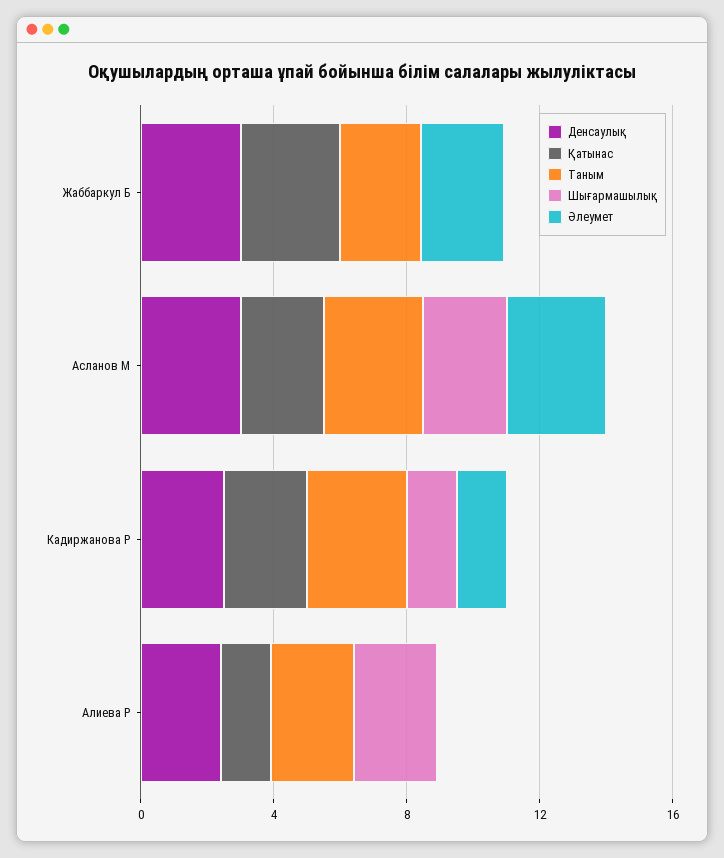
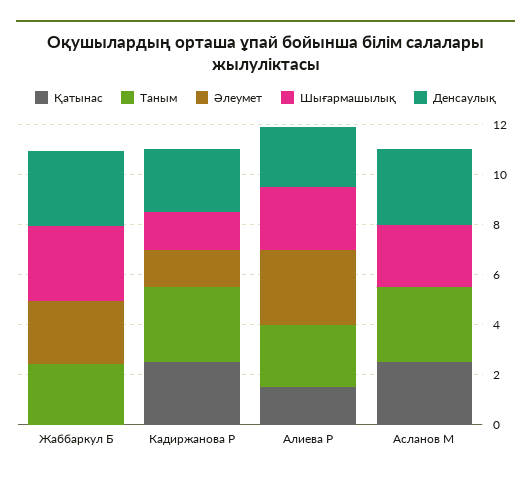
Қатынас, Жаббаркул Б: 3 -> 0
Шығармашылық, Жаббаркул Б: 0 -> 3
Әлеумет, Асланов М: 3 -> 0
Әлеумет, Алиева Р: 0 -> 3

